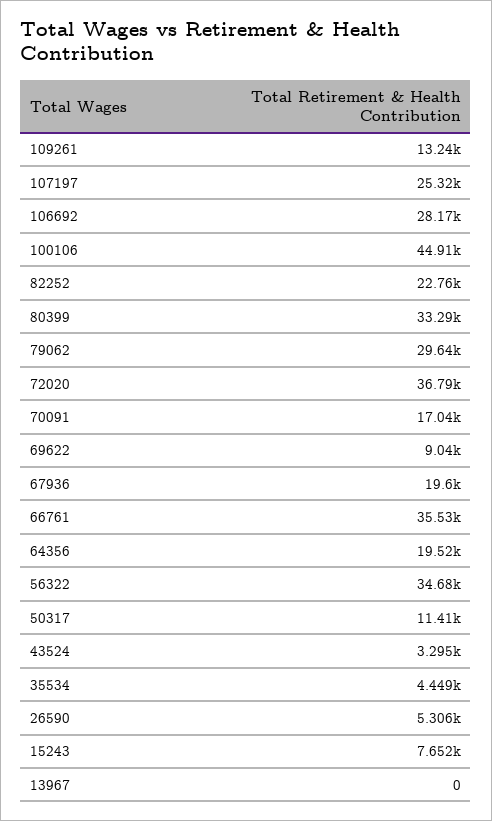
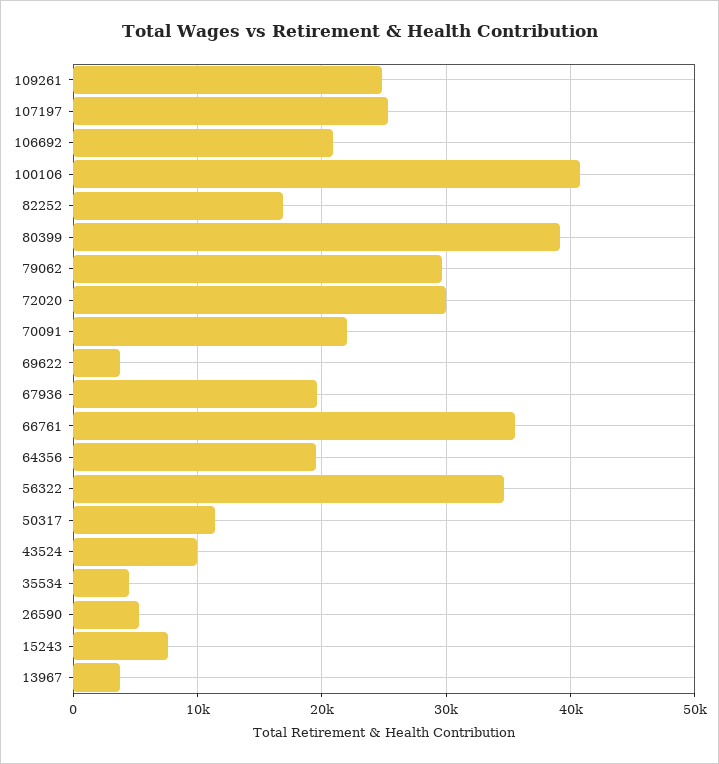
109261: 13240 -> 25000
106692: 28170 -> 21000
100106: 44910 -> 41000
82252: 22760 -> 17000
80399: 33290 -> 39000
72020: 36790 -> 30000
70091: 17040 -> 22000
69622: 9040 -> 4000
43524: 3295 -> 10000
13967: 0 -> 4000

